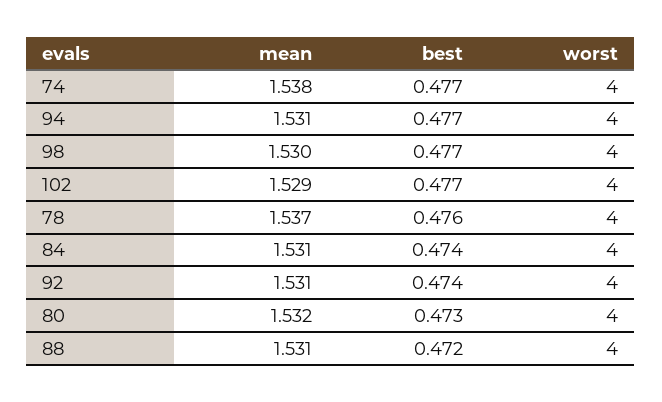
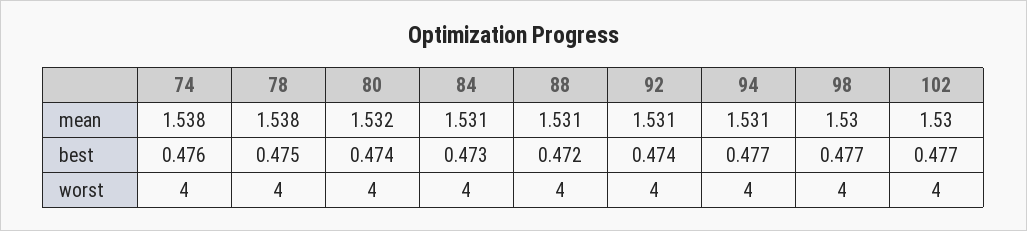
best, 74: 0.477 -> 0.476
mean, 102: 1.529 -> 1.53
mean, 78: 1.537 -> 1.538
best, 78: 0.476 -> 0.475
best, 84: 0.474 -> 0.473
best, 80: 0.473 -> 0.474

